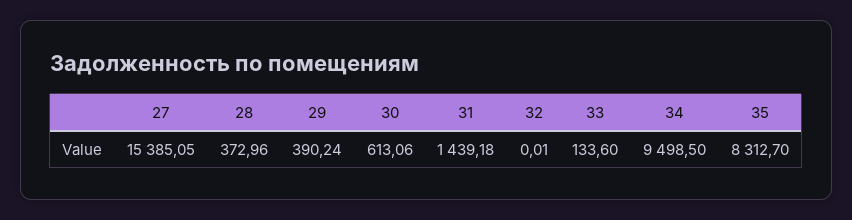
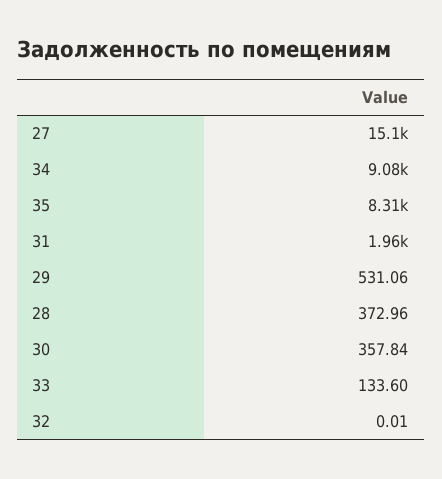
27: 15385.05 -> 15100
29: 390.24 -> 531.06
30: 613.06 -> 357.84
31: 1439.18 -> 1960
34: 9498.5 -> 9080

